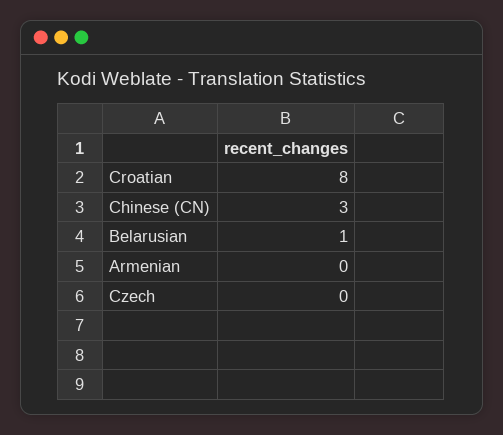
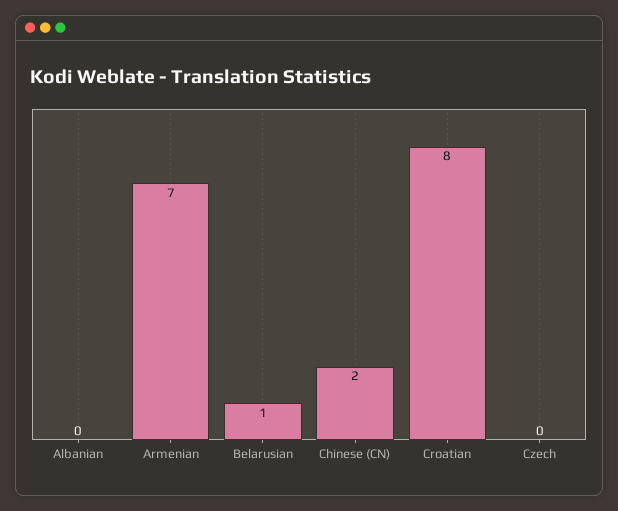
Chinese (CN): 3 -> 2
Armenian: 0 -> 7
Albanian: none -> 0

